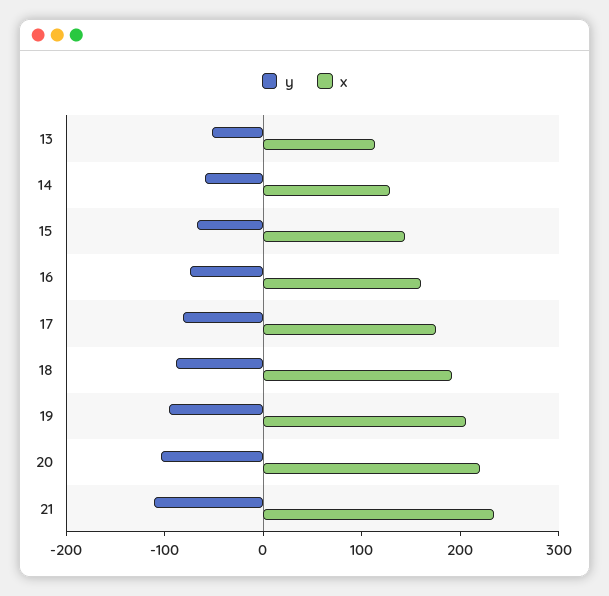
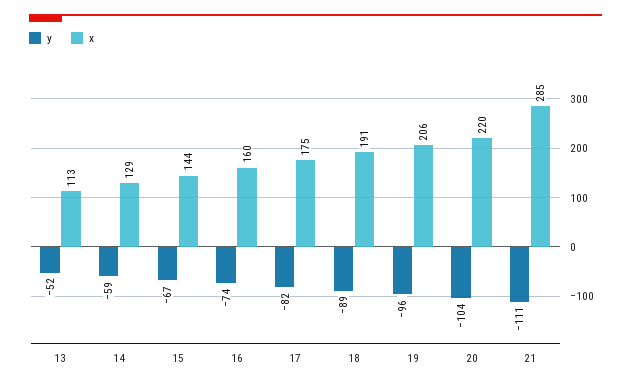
x, 21: 240 -> 285

